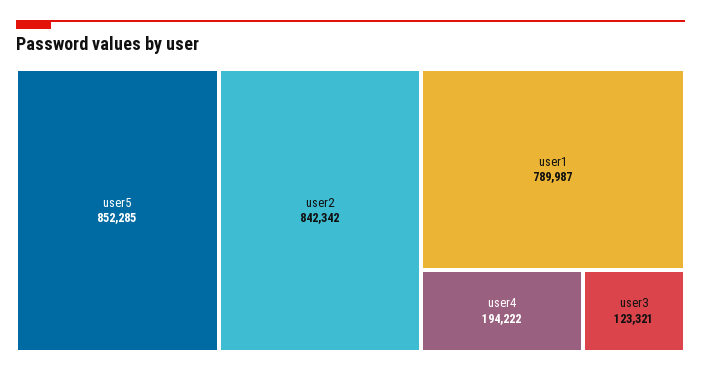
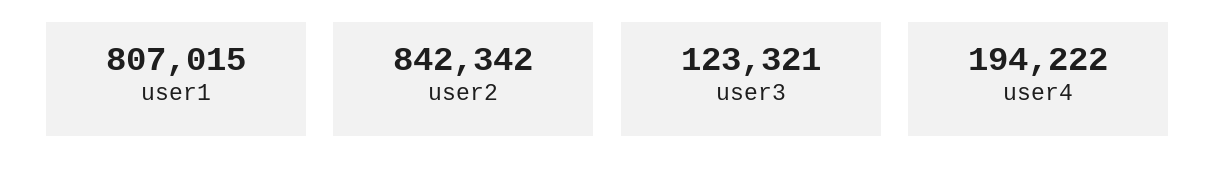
user5: 852285 -> none
user1: 789987 -> 807015

